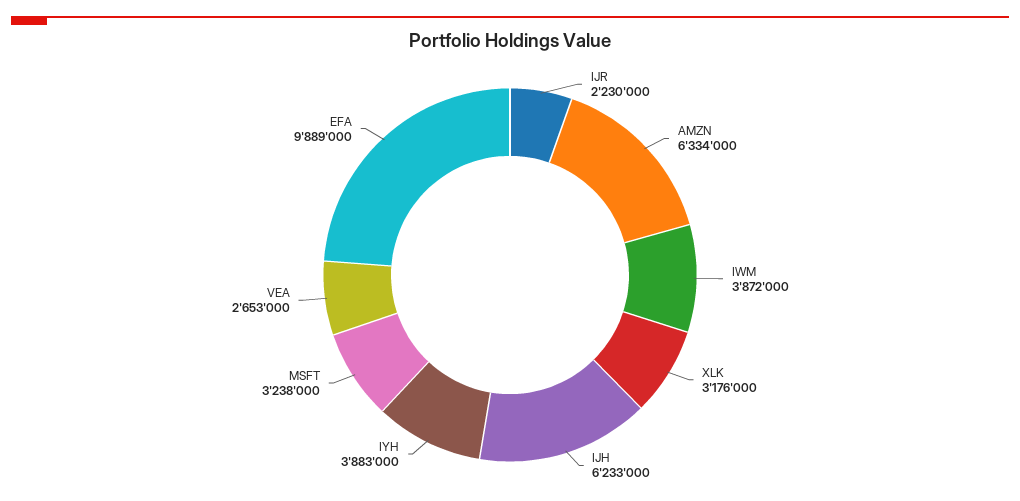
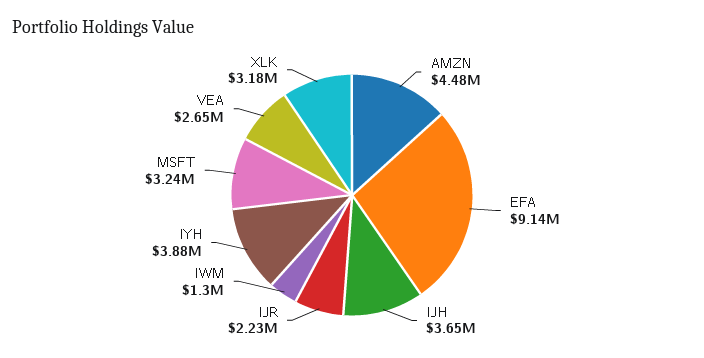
AMZN: 6334000 -> 4480000
IWM: 3872000 -> 1300000
IJH: 6233000 -> 3650000
EFA: 9889000 -> 9140000

